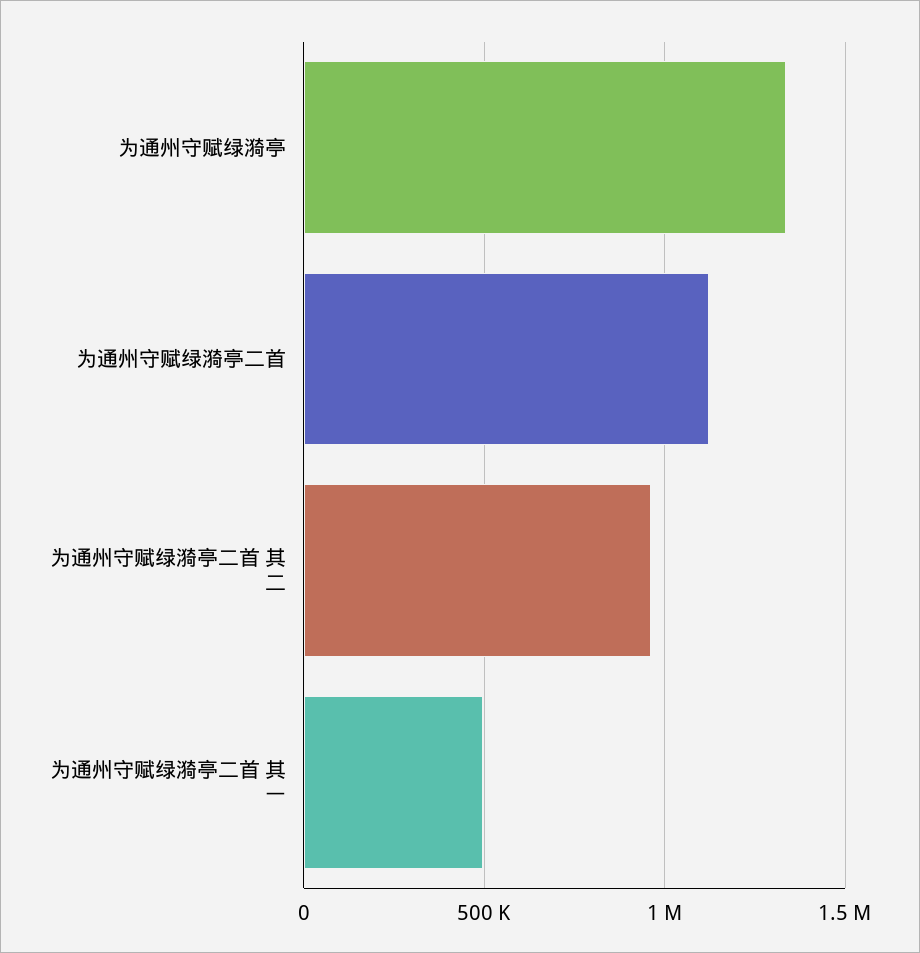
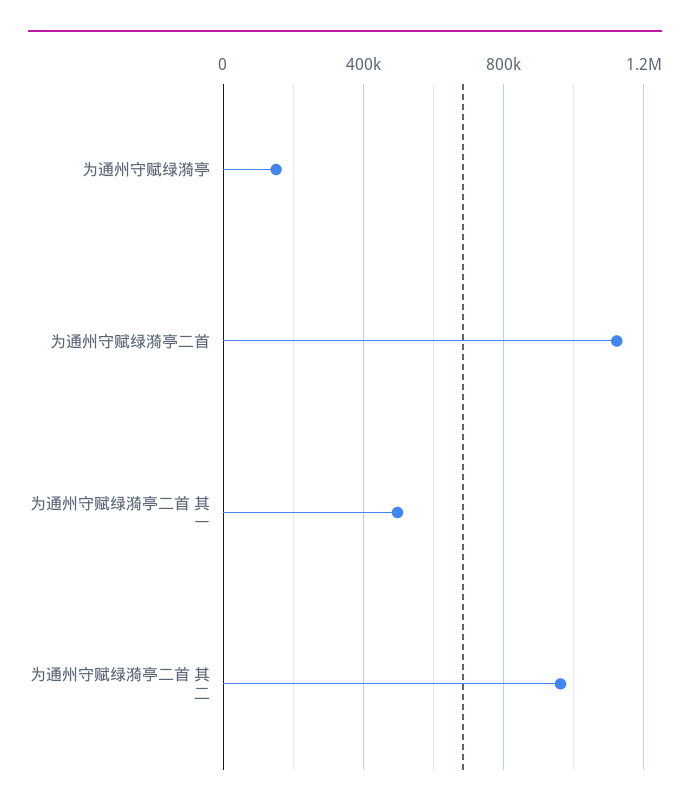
为通州守赋绿漪亭: 1350000 -> 150000

